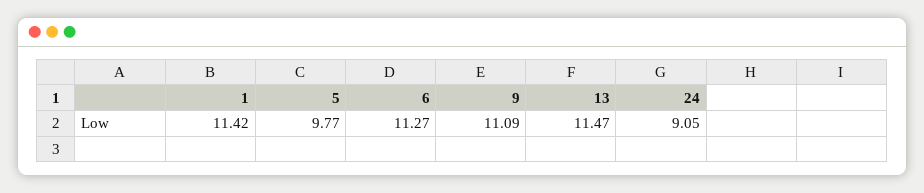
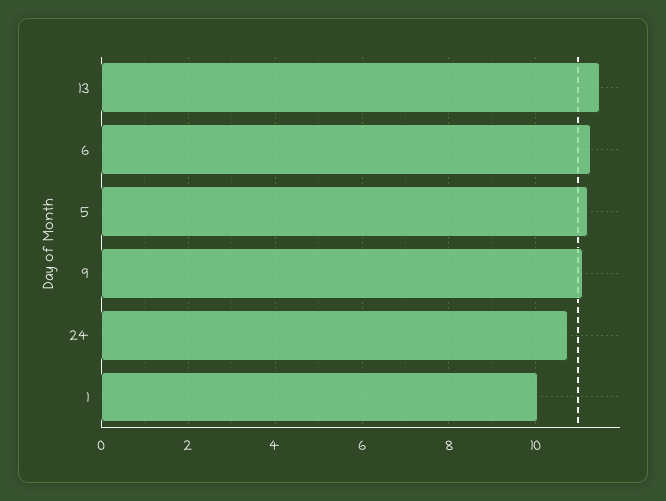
1: 11.42 -> 10
5: 9.77 -> 11.2
24: 9.05 -> 10.8

